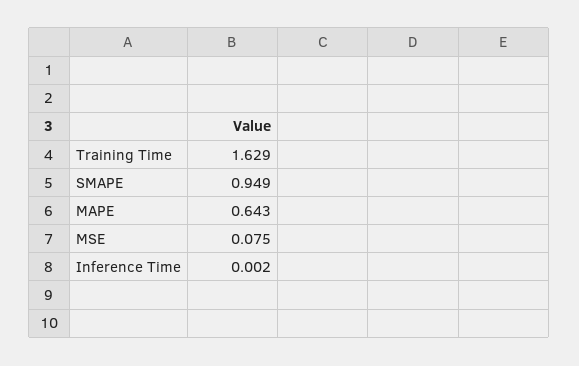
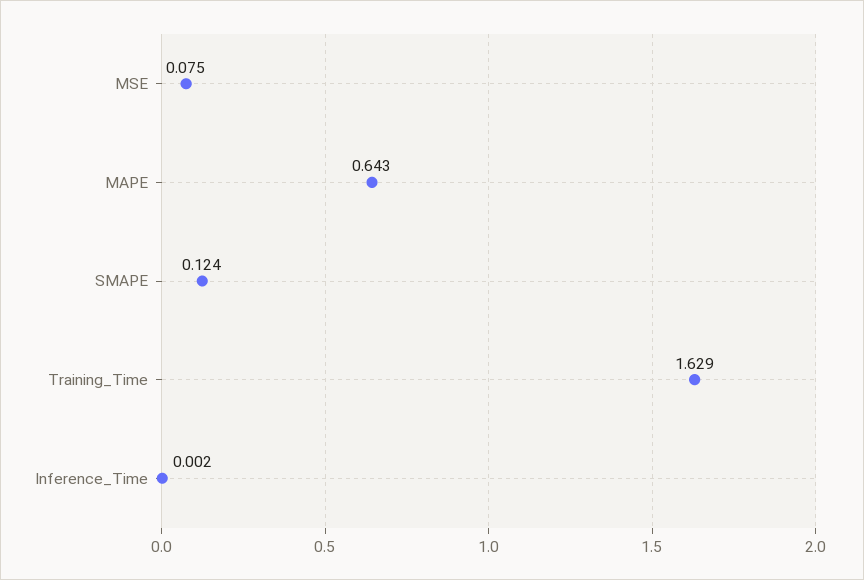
SMAPE: 0.949 -> 0.124

